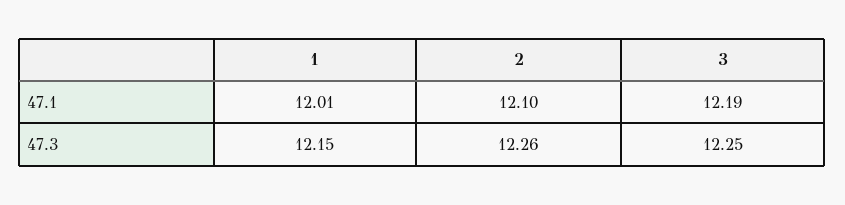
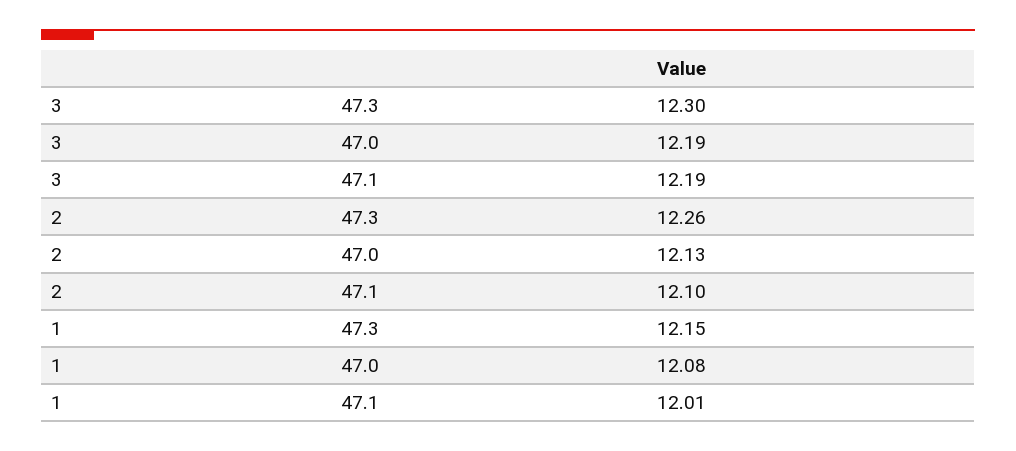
3, 47.3: 12.25 -> 12.3
3, 47.0: none -> 12.19
2, 47.0: none -> 12.13
1, 47.0: none -> 12.08

